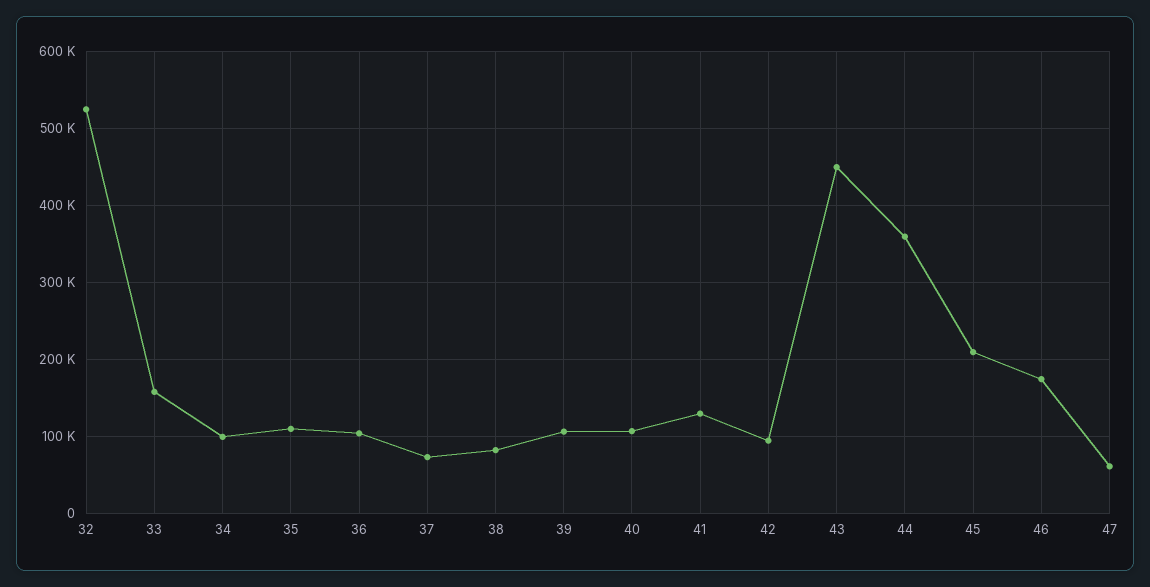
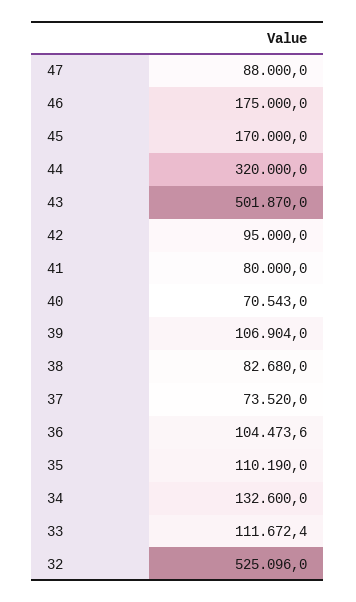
33: 160000 -> 111672.4
34: 100000 -> 132600
40: 110000 -> 70543
41: 130000 -> 80000
43: 450000 -> 501870
44: 360000 -> 320000
45: 210000 -> 170000
47: 60000 -> 88000

